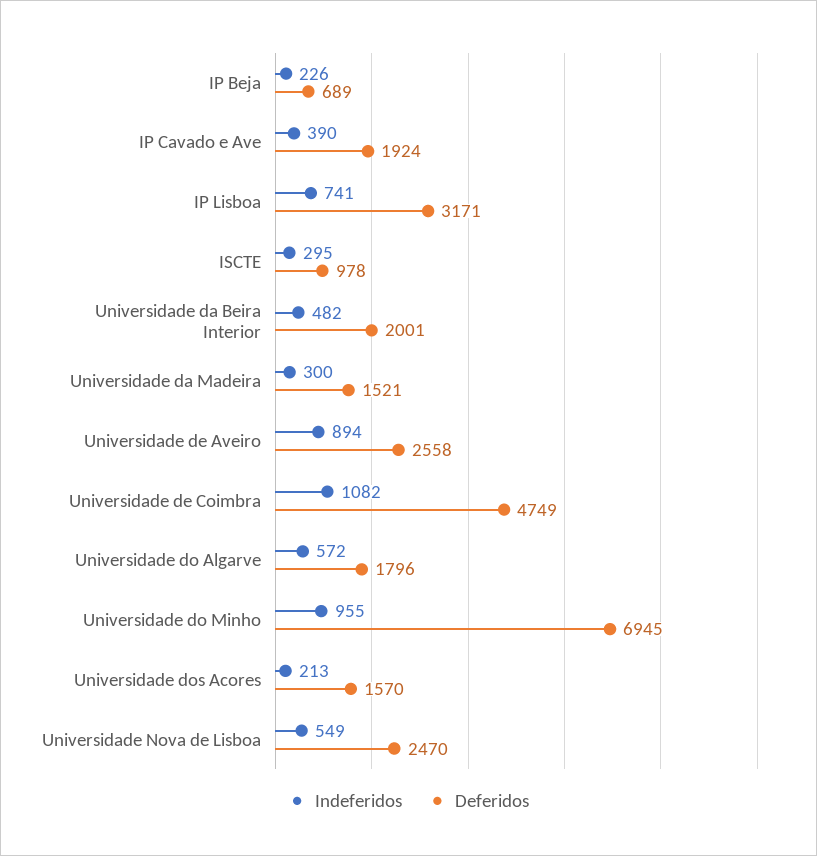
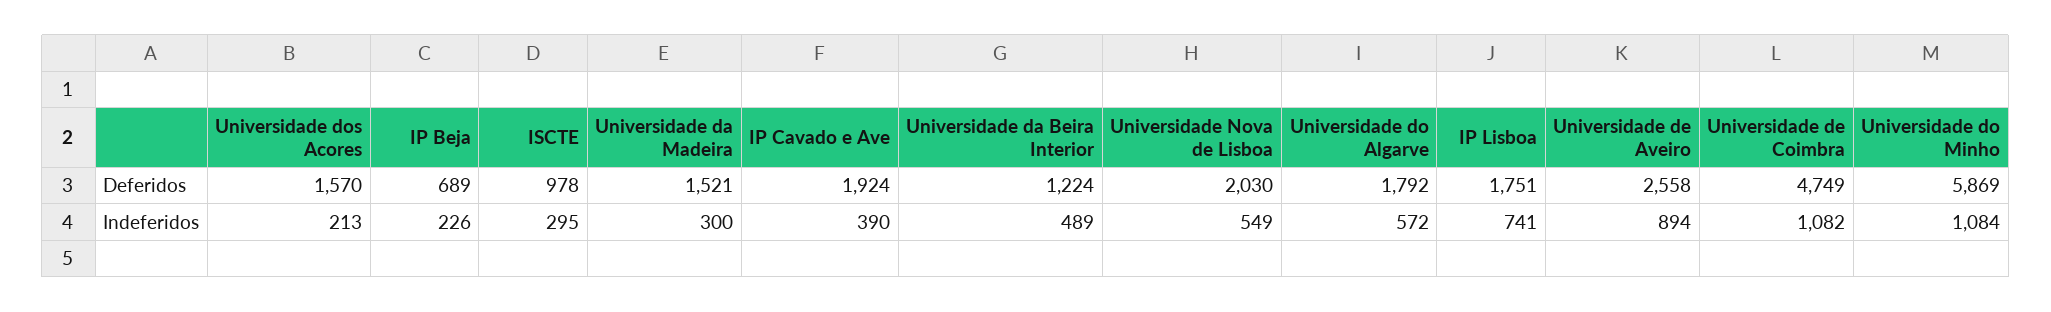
Deferidos, IP Lisboa: 3171 -> 1751
Indeferidos, Universidade da Beira Interior: 482 -> 489
Deferidos, Universidade da Beira Interior: 2001 -> 1224
Deferidos, Universidade do Algarve: 1796 -> 1792
Indeferidos, Universidade do Minho: 955 -> 1084
Deferidos, Universidade do Minho: 6945 -> 5869
Deferidos, Universidade Nova de Lisboa: 2470 -> 2030

